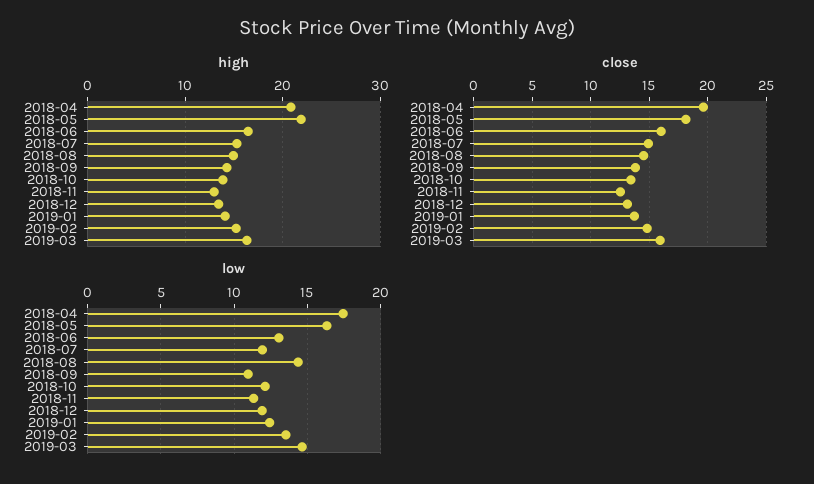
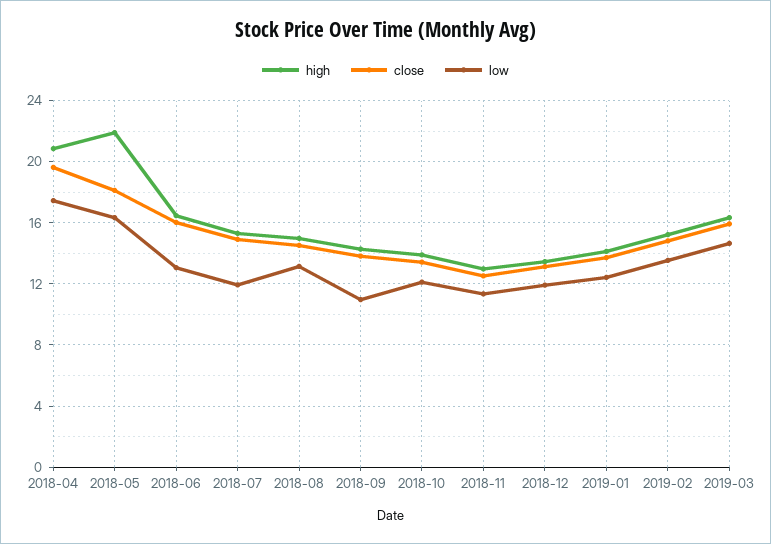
low, 2018-08: 14.5 -> 13

